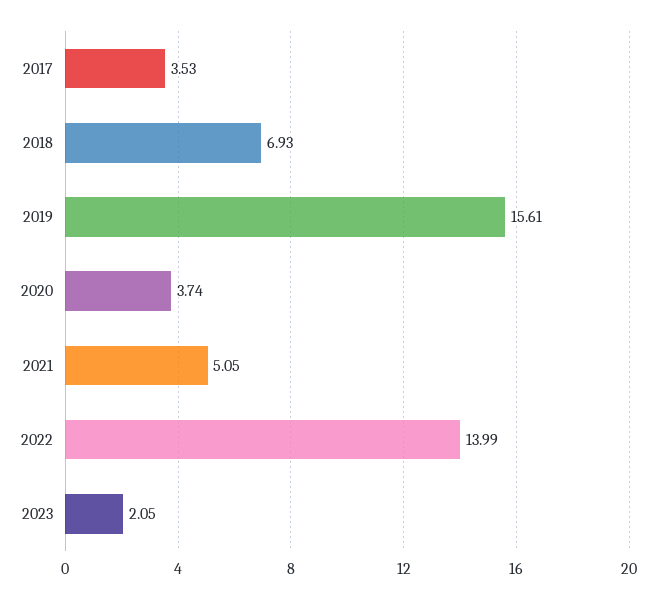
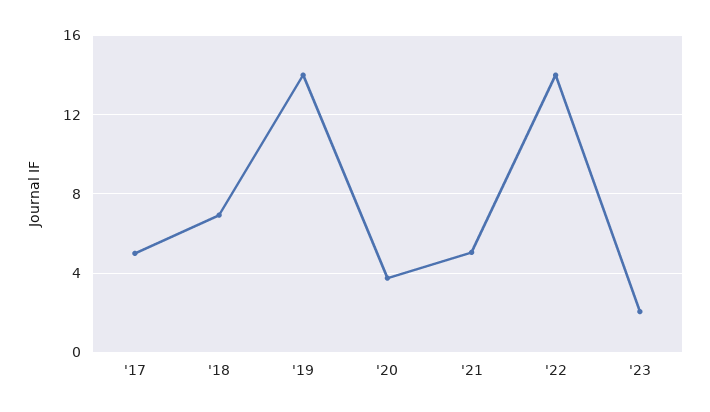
2017: 3.53 -> 5
2019: 15.61 -> 14

